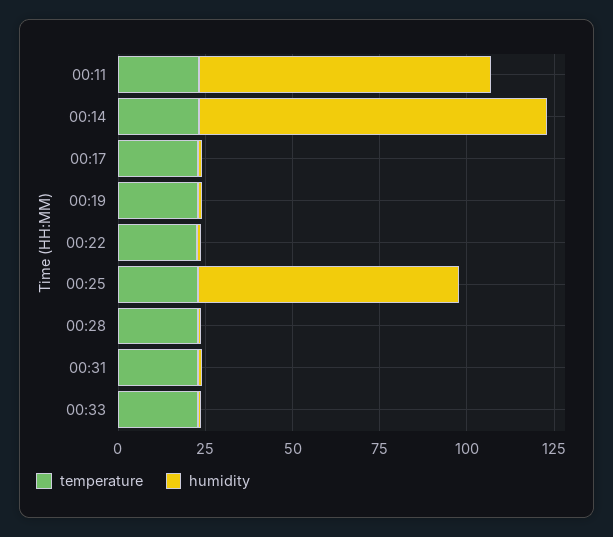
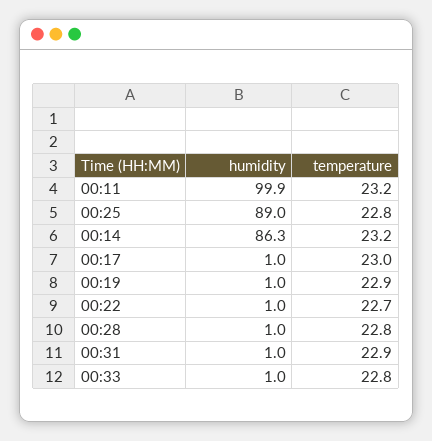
humidity, 00:11: 85 -> 99.9
humidity, 00:14: 100 -> 86.3
humidity, 00:25: 75 -> 89

